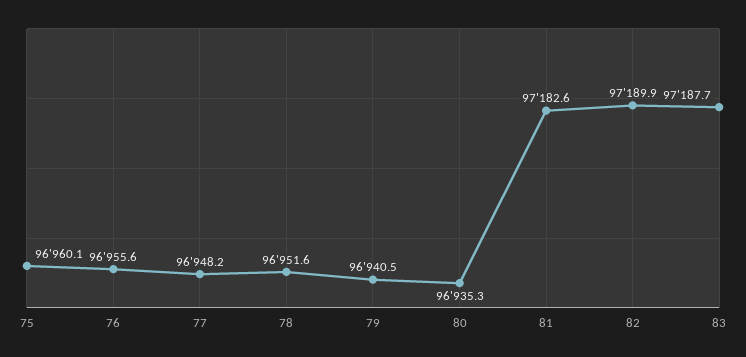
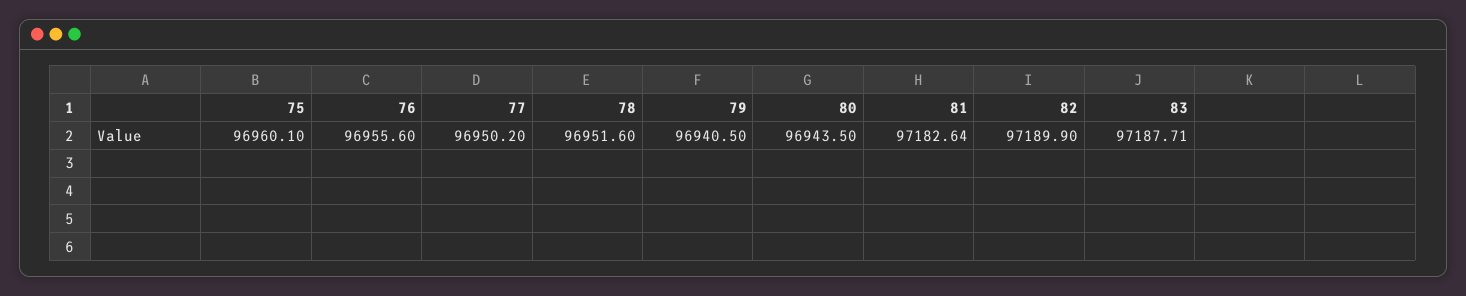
77: 96948.2 -> 96950.2
80: 96935.3 -> 96943.5

